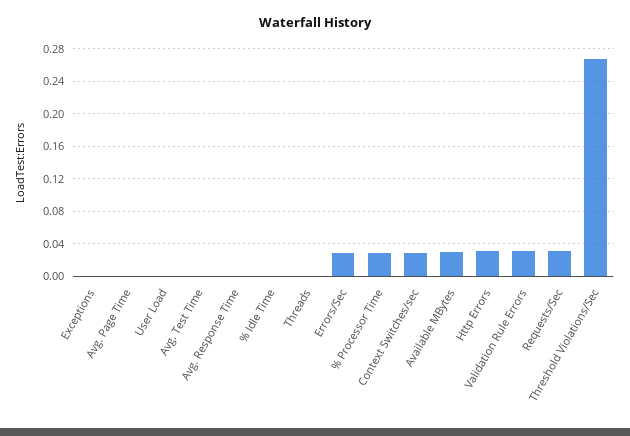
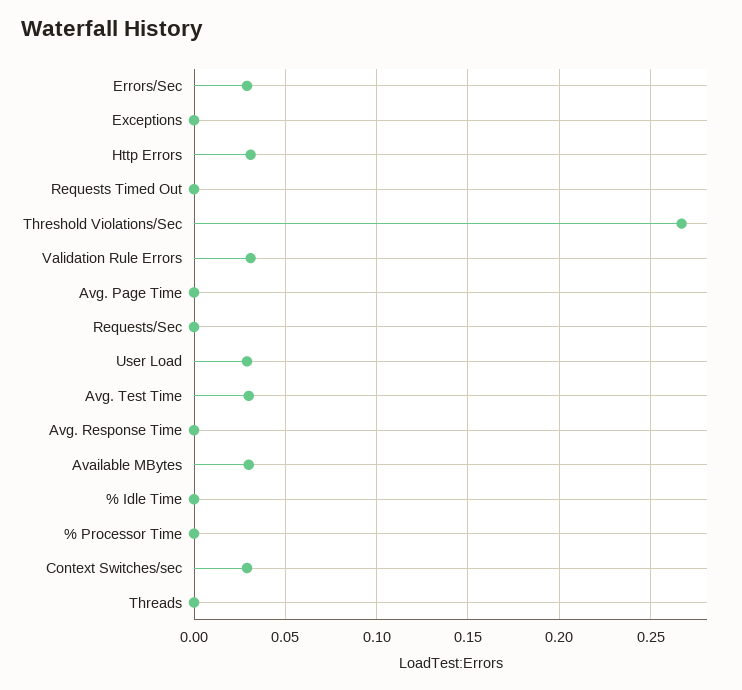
User Load: 0 -> 0.03
Avg. Test Time: 0 -> 0.03
% Processor Time: 0.03 -> 0
Requests/Sec: 0.03 -> 0
Requests Timed Out: none -> 0

